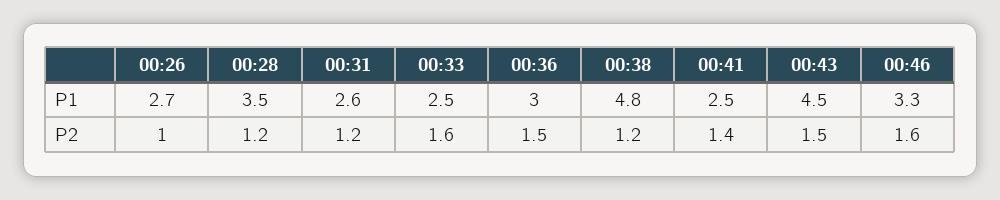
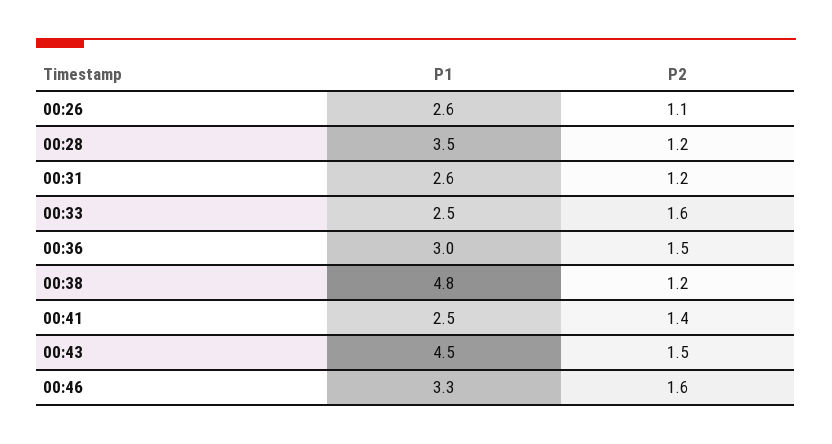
00:26, P1: 2.7 -> 2.6
00:26, P2: 1 -> 1.1

